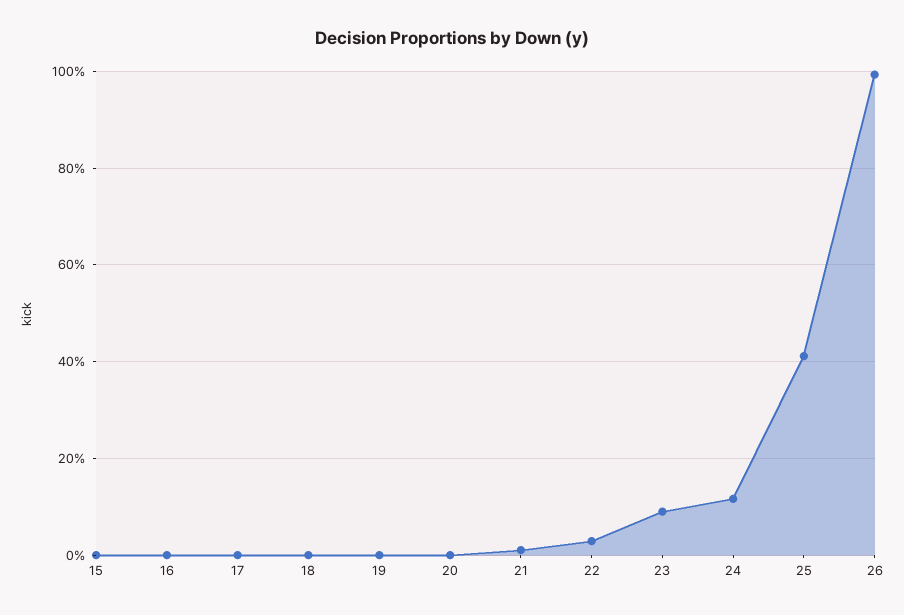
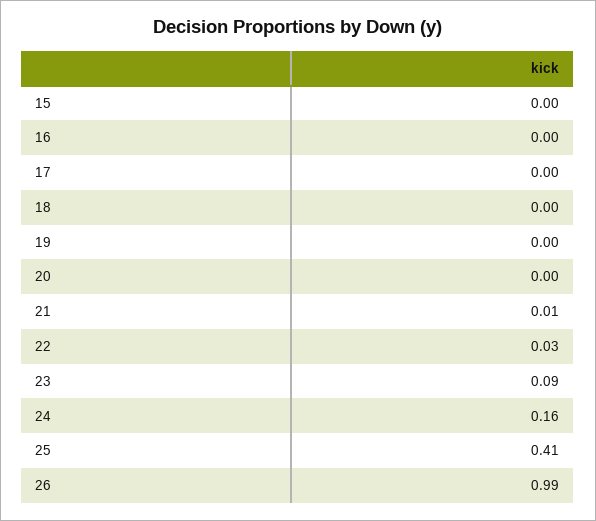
24: 0.12 -> 0.16

